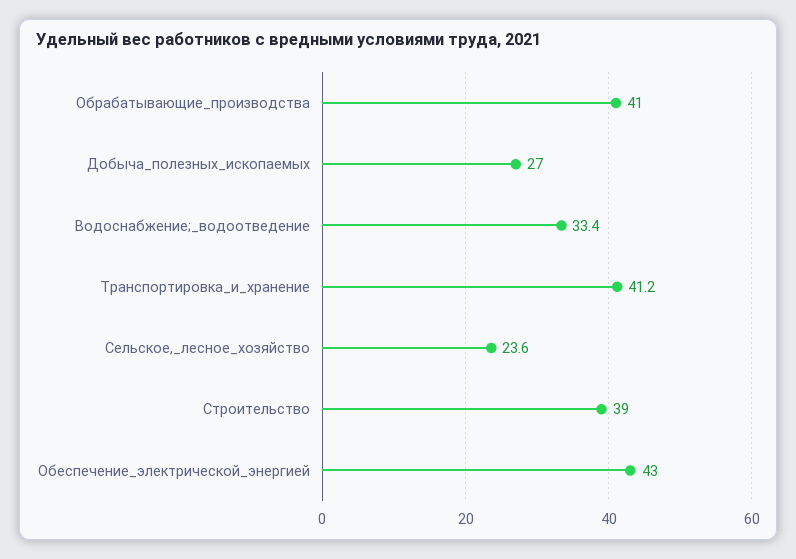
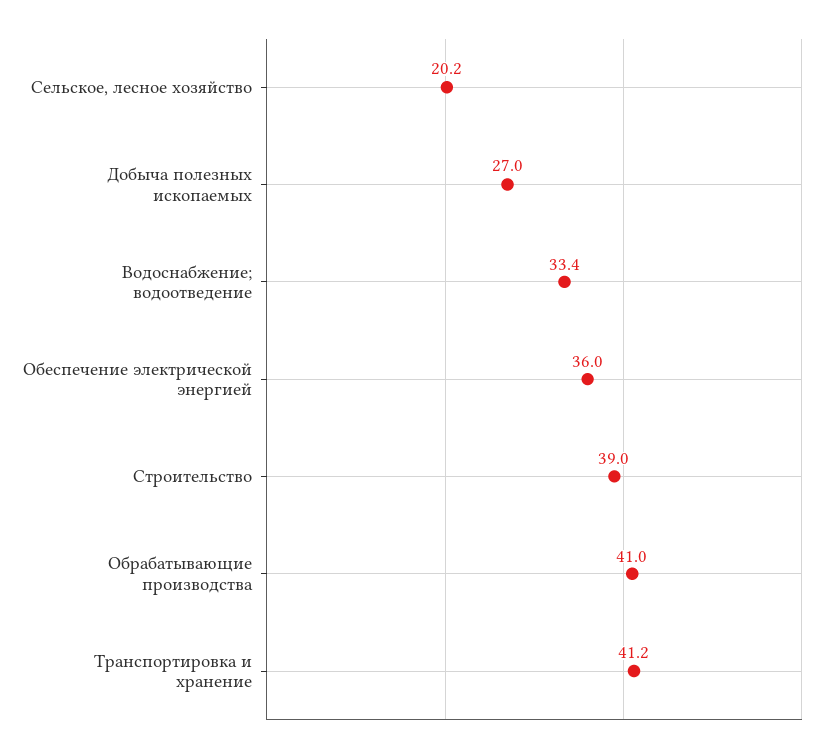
Сельское,_лесное_хозяйство: 23.6 -> 20.2
Обеспечение_электрической_энергией: 43 -> 36

